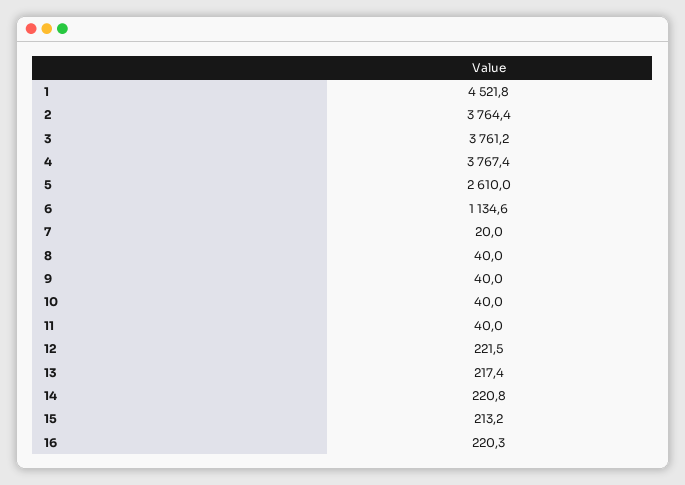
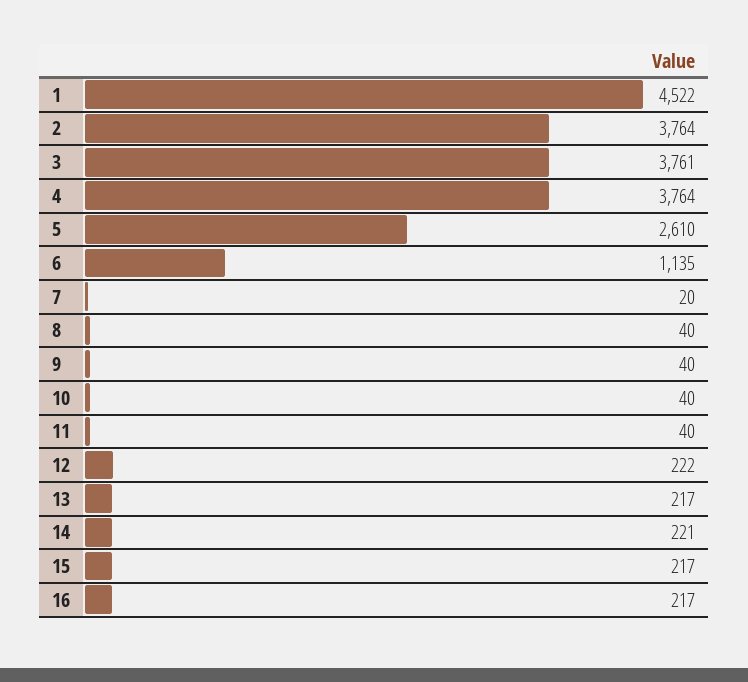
4: 3767.4 -> 3764
15: 213.2 -> 217
16: 220.3 -> 217

